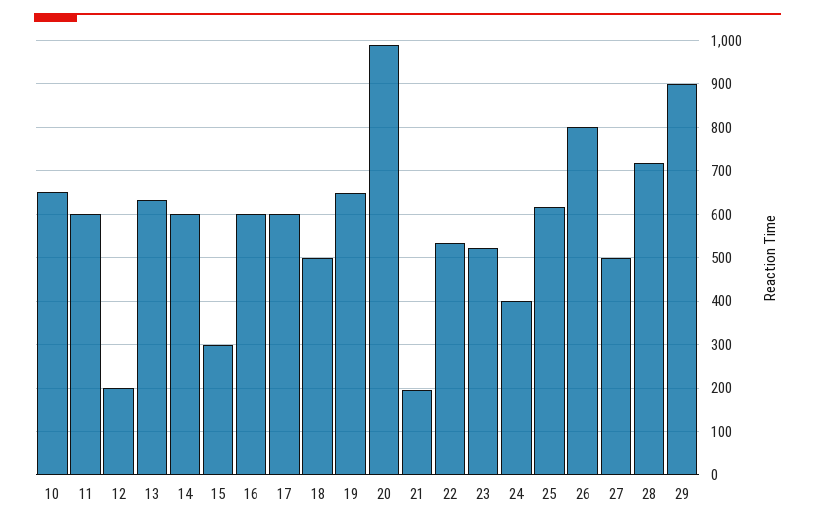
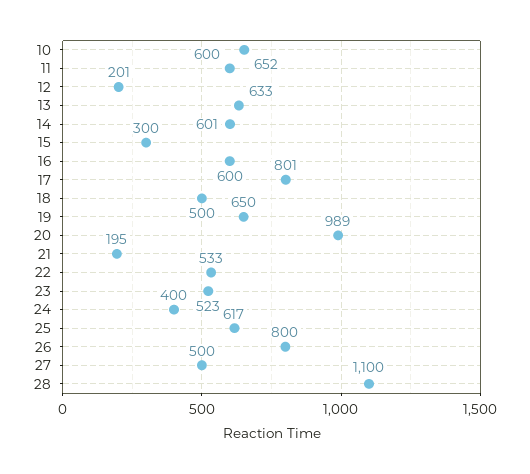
17: 600 -> 801
28: 720 -> 1100
29: 900 -> none

